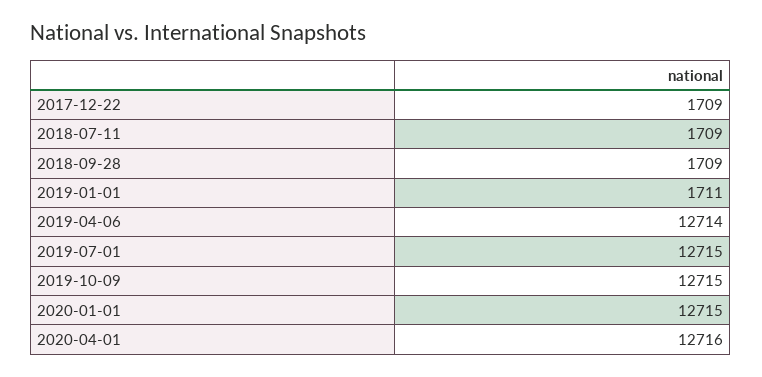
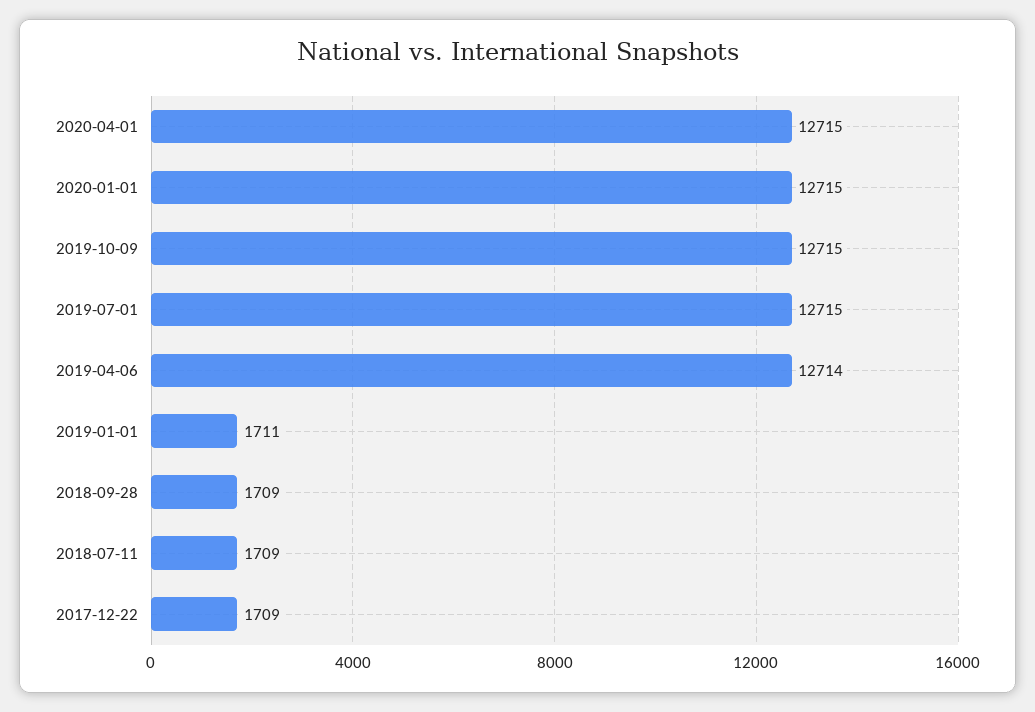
2020-04-01: 12716 -> 12715

